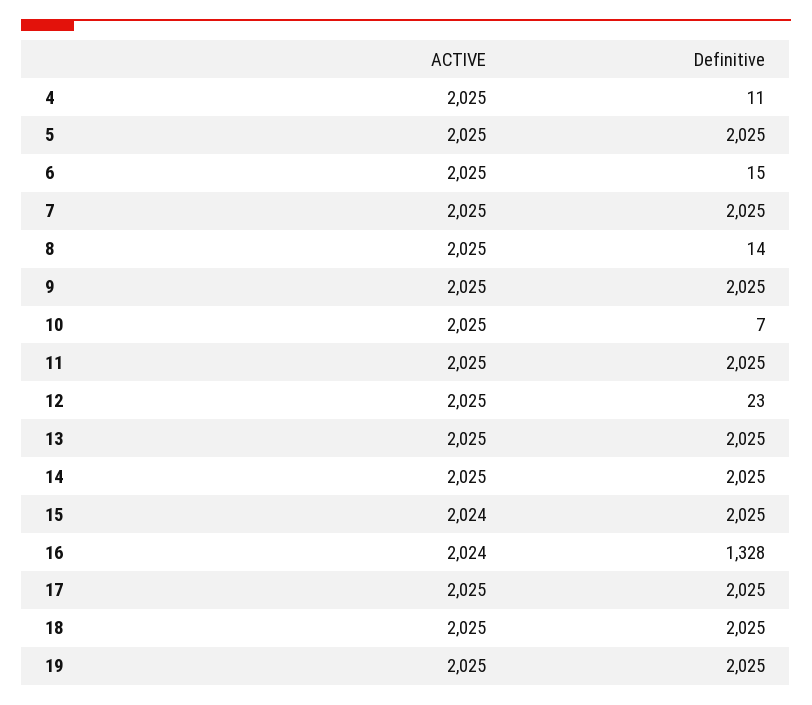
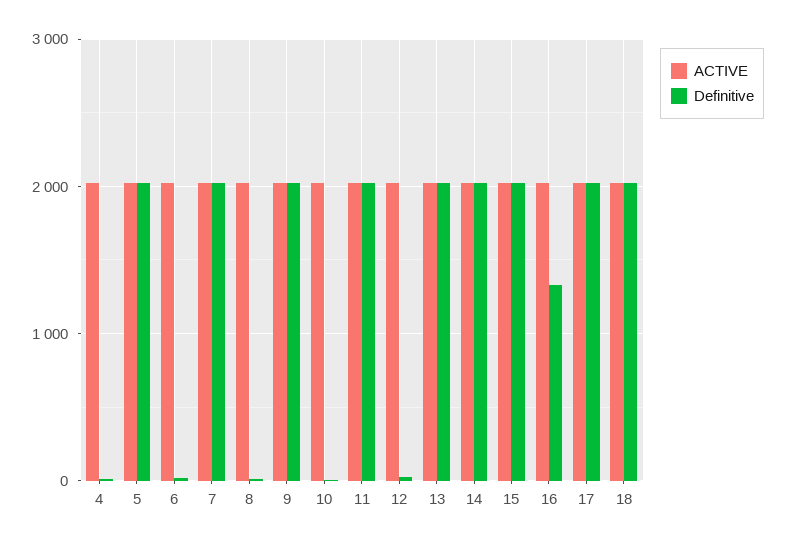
ACTIVE, 19: 2025 -> none
Definitive, 19: 2025 -> none

